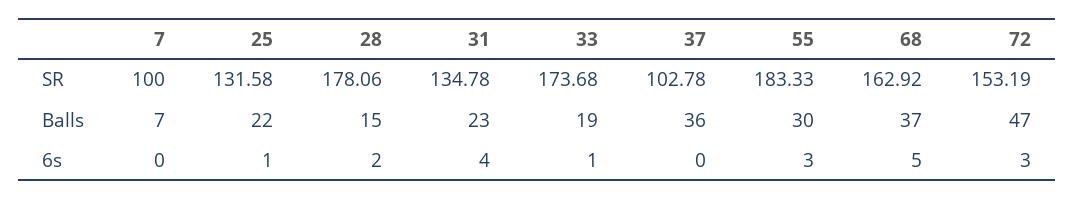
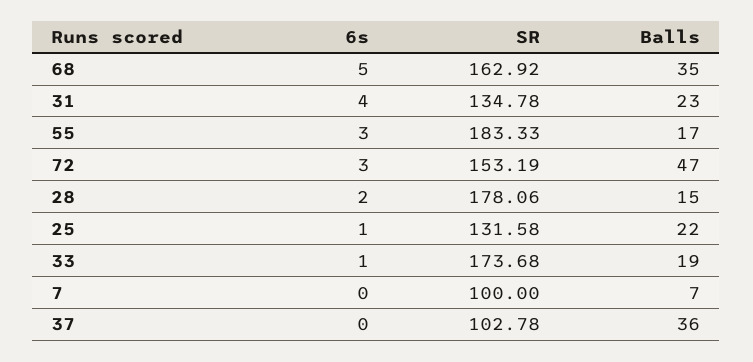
55, Balls: 30 -> 17
68, Balls: 37 -> 35

